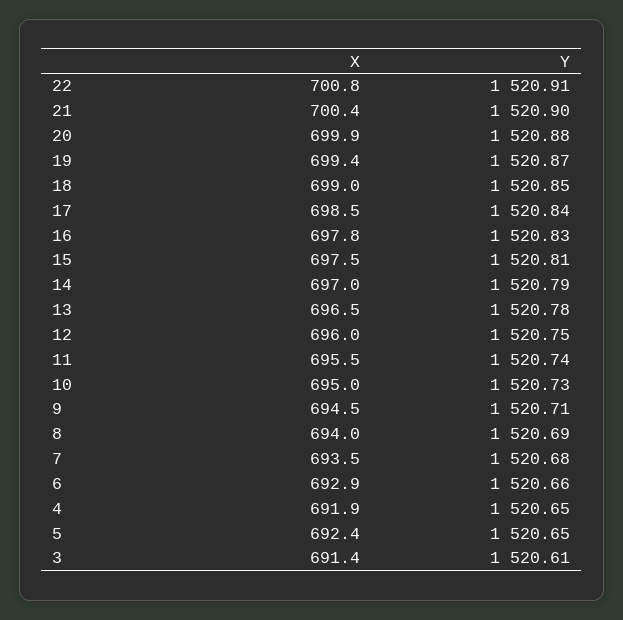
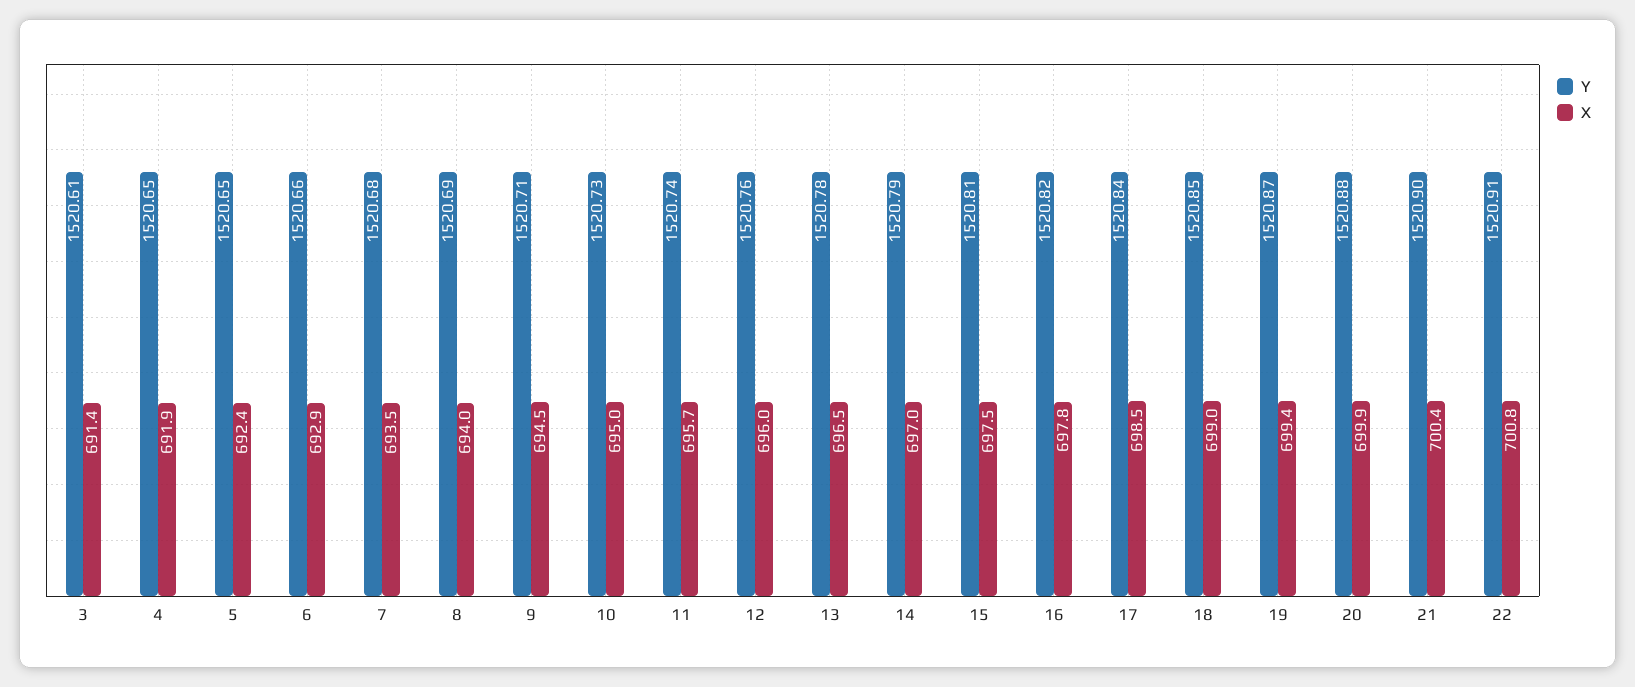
Y, 16: 1520.83 -> 1520.82
Y, 12: 1520.75 -> 1520.76
X, 11: 695.5 -> 695.7

